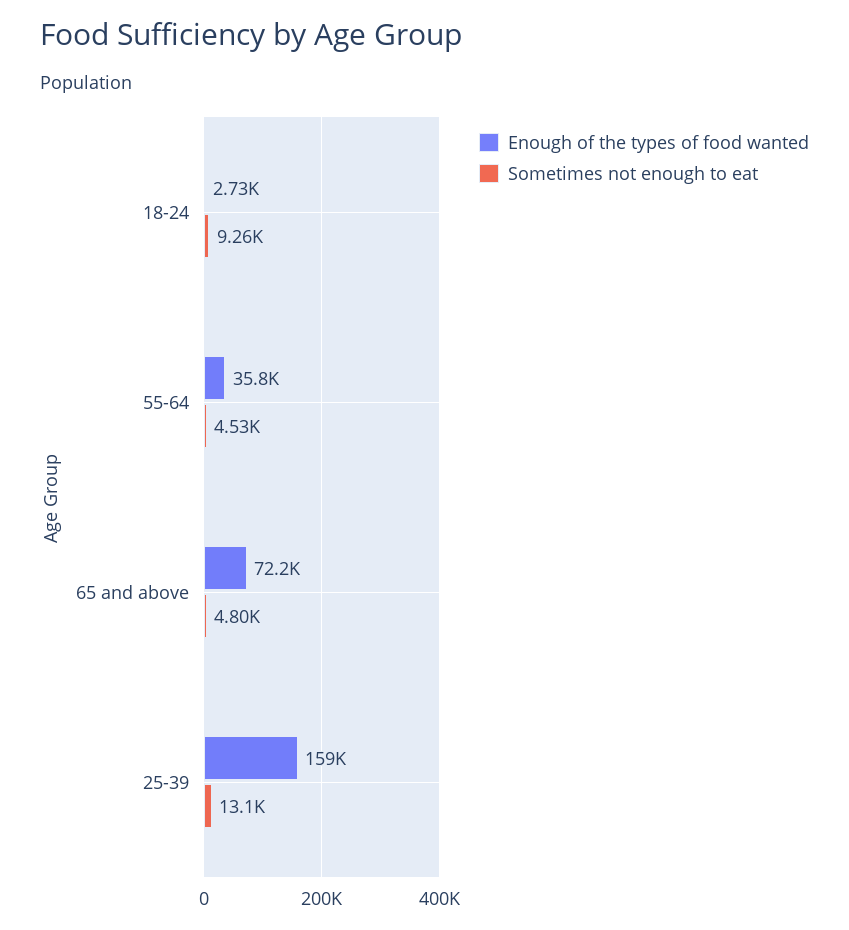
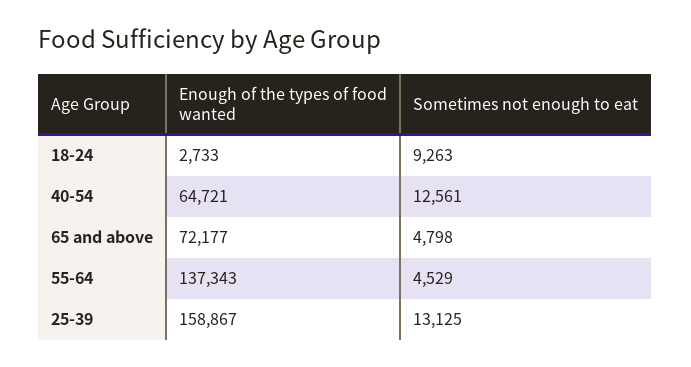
Enough of the types of food wanted, 55-64: 35800 -> 137343
Enough of the types of food wanted, 40-54: none -> 64721
Sometimes not enough to eat, 40-54: none -> 12561

